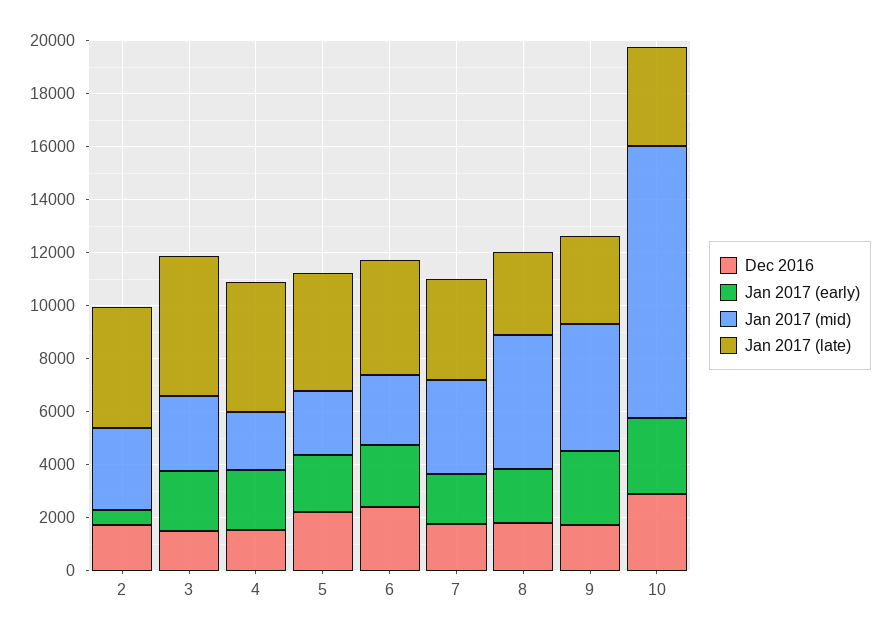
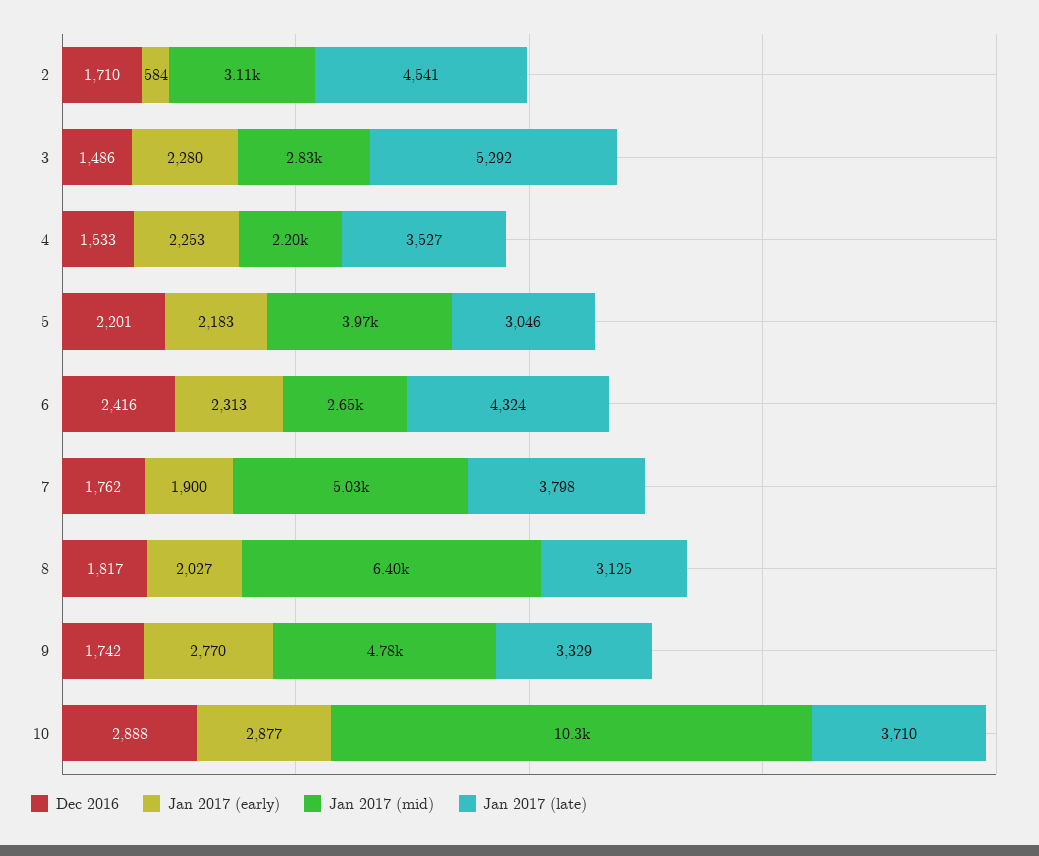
Jan 2017 (late), 4: 5000 -> 3527
Jan 2017 (mid), 5: 2500 -> 3970
Jan 2017 (late), 5: 4500 -> 3046
Jan 2017 (mid), 7: 3500 -> 5030
Jan 2017 (mid), 8: 5000 -> 6400

